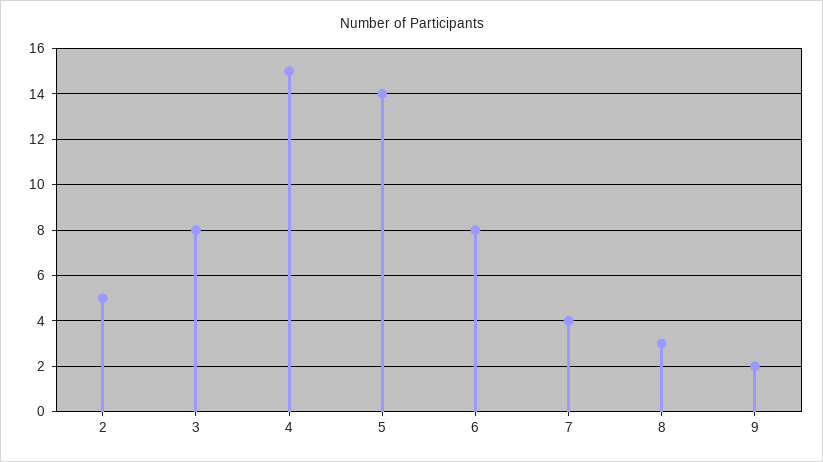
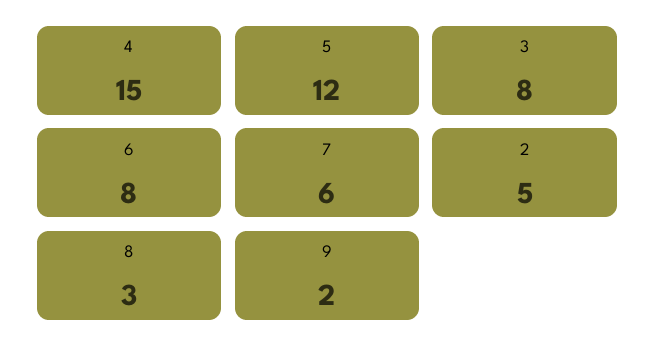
5: 14 -> 12
7: 4 -> 6

